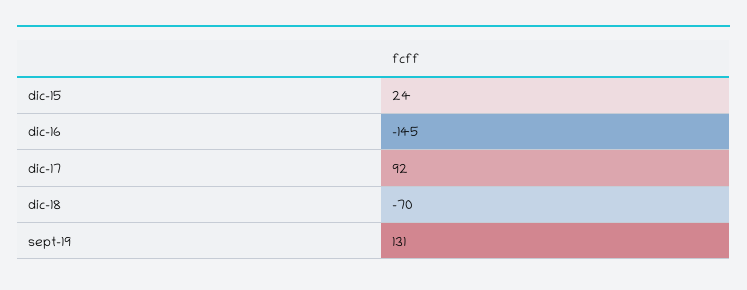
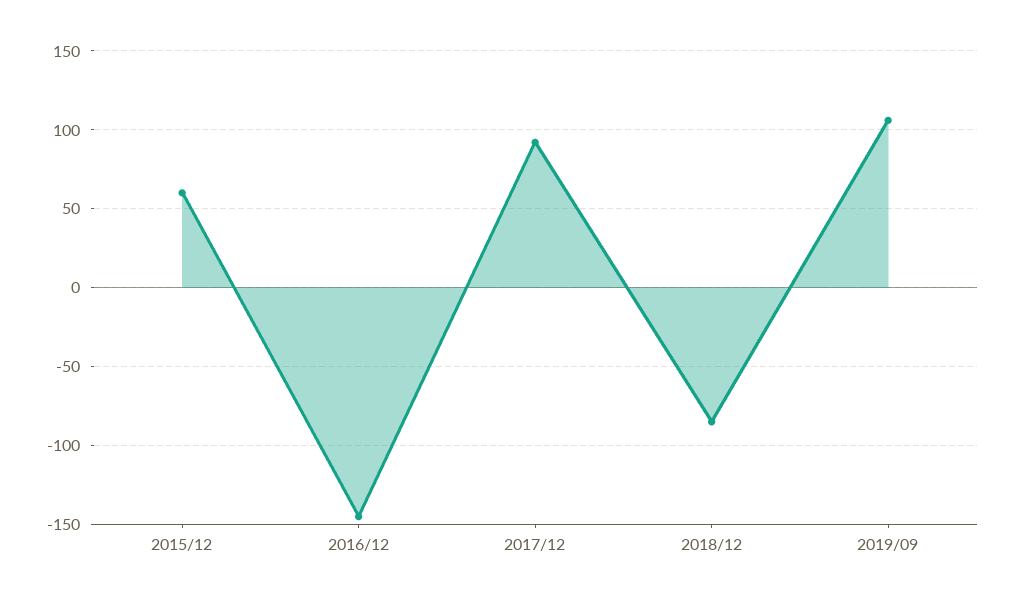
dic-15: 24 -> 60
dic-18: -70 -> -85
sept-19: 131 -> 105

